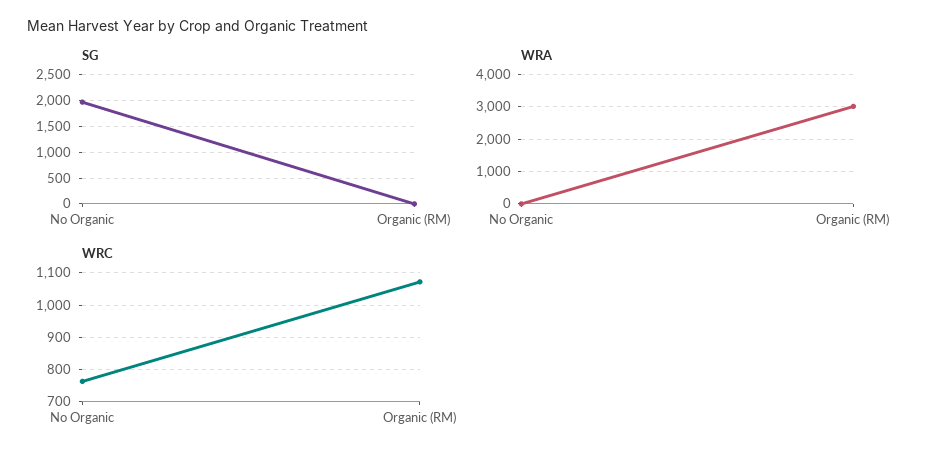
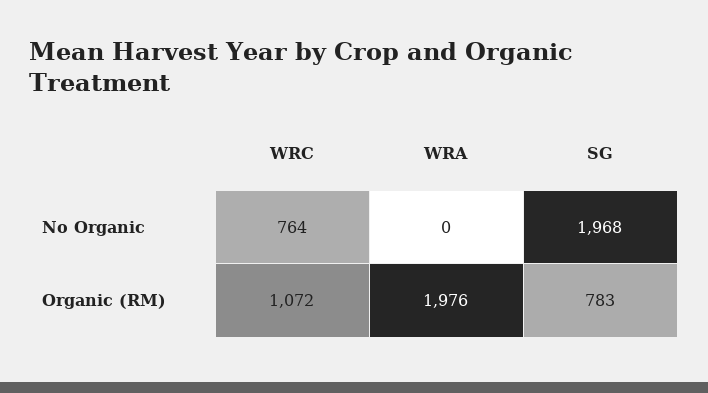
SG, Organic (RM): 0 -> 783
WRA, Organic (RM): 3000 -> 1976

